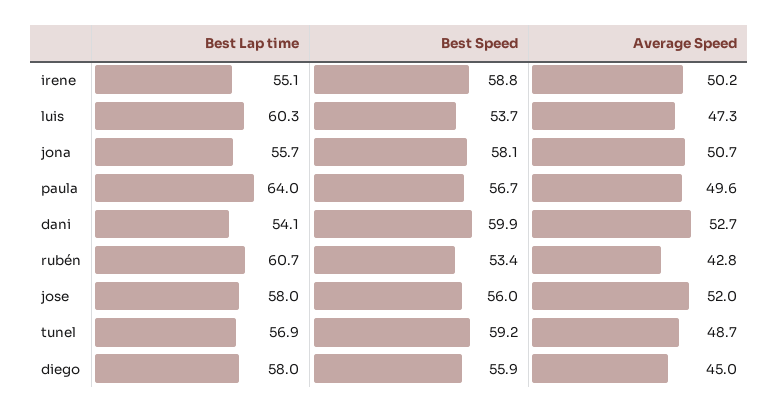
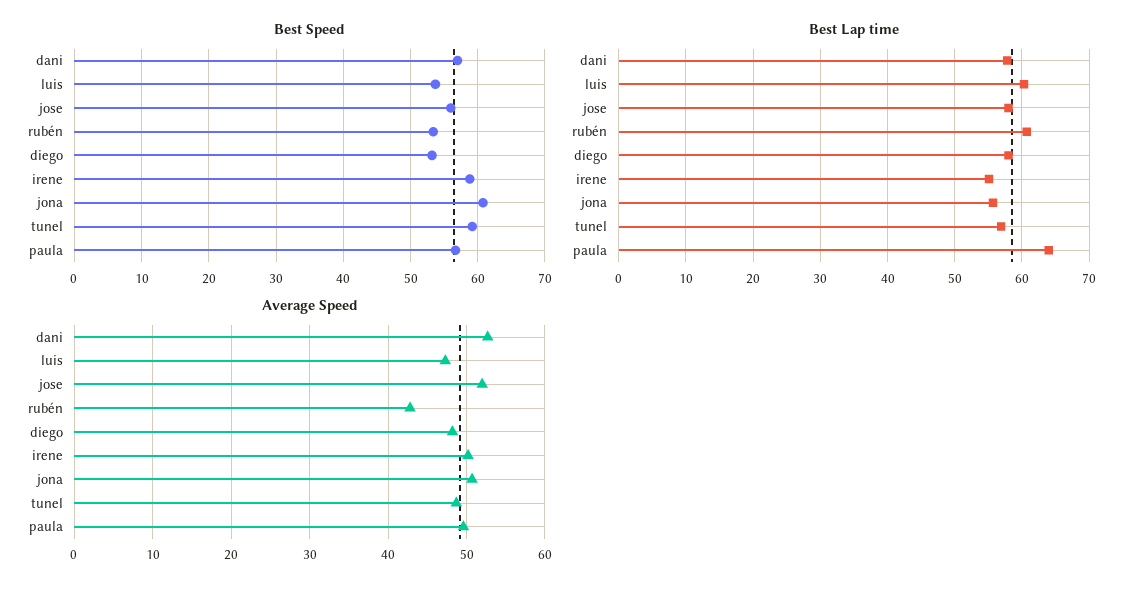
Best Speed, jona: 58.1 -> 61
Best Lap time, dani: 54.1 -> 58
Best Speed, dani: 59.9 -> 57
Best Speed, diego: 55.9 -> 53
Average Speed, diego: 45 -> 48

